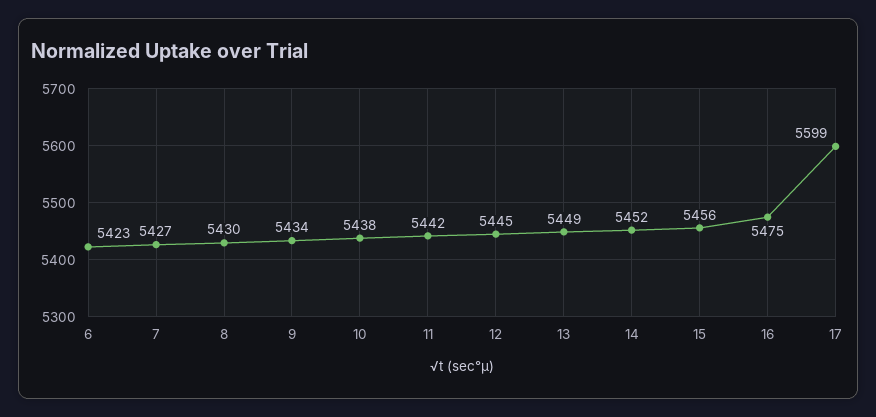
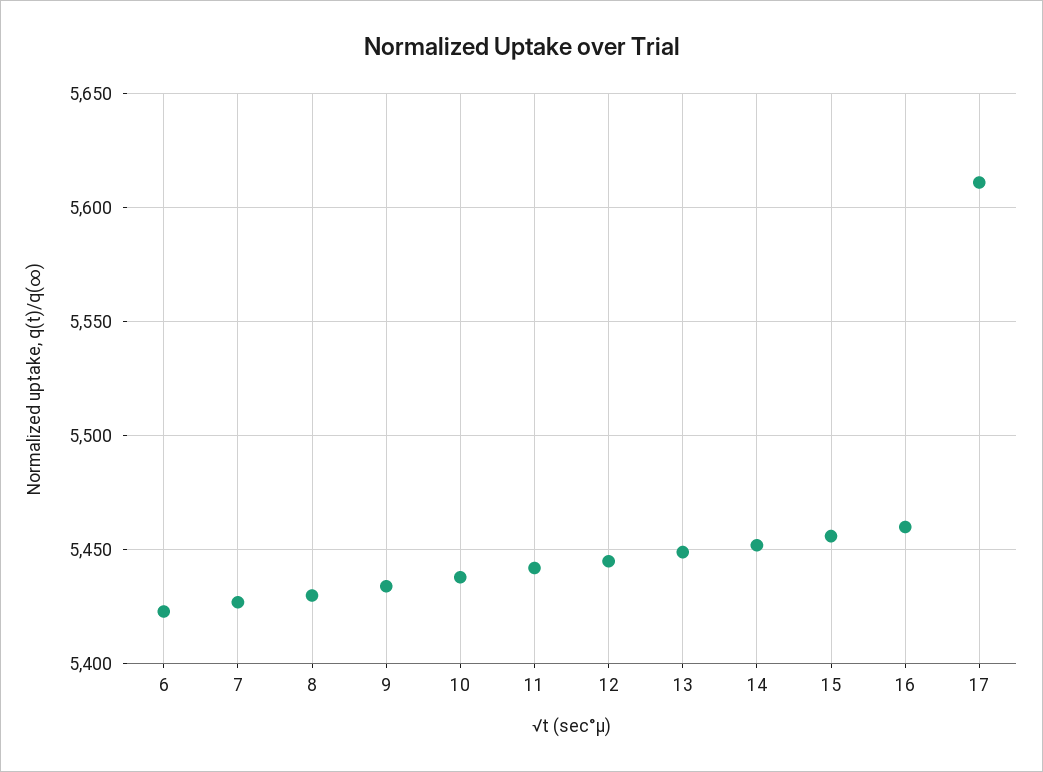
16: 5475 -> 5460
17: 5599 -> 5610

